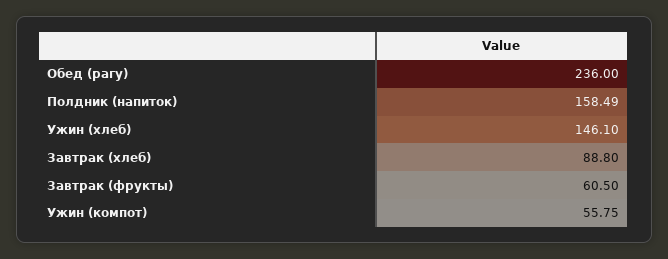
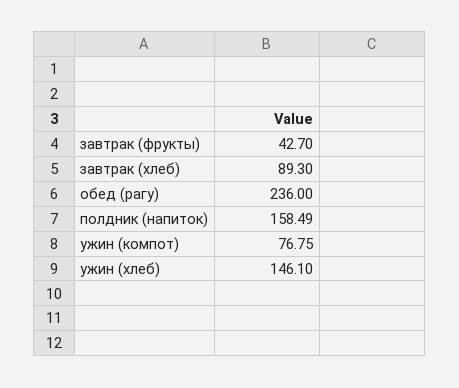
Завтрак (хлеб): 88.8 -> 89.3
Завтрак (фрукты): 60.5 -> 42.7
Ужин (компот): 55.75 -> 76.75

